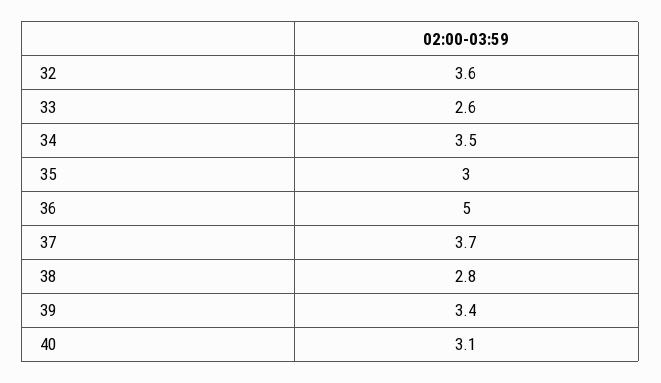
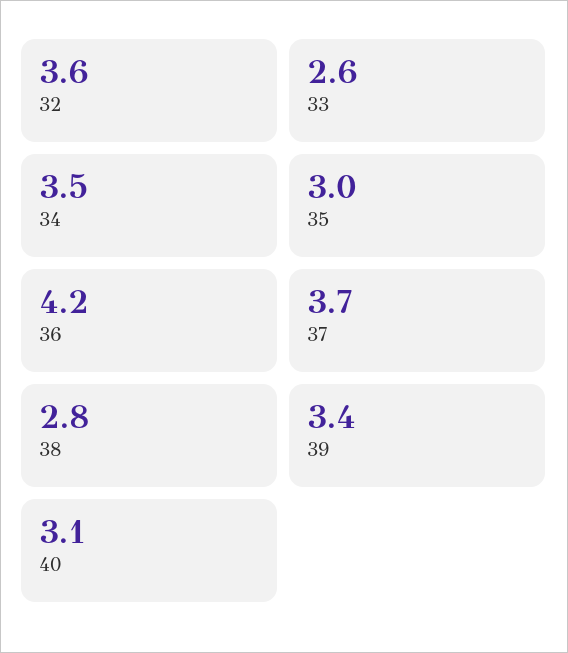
36: 5 -> 4.2

